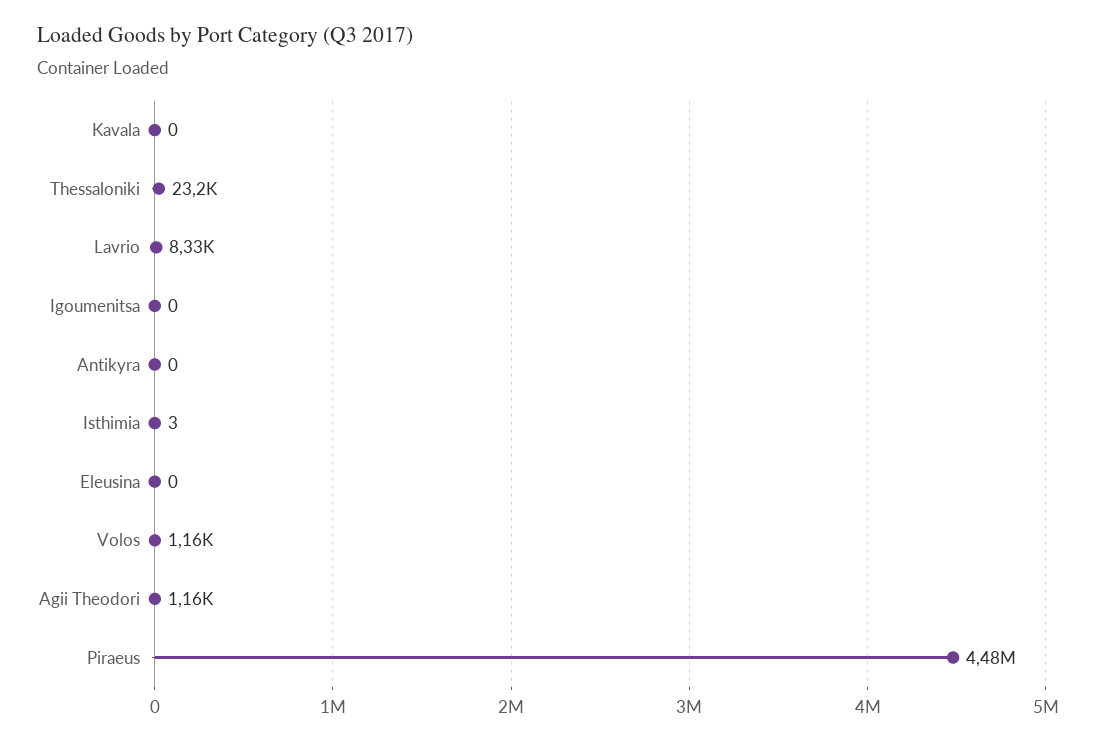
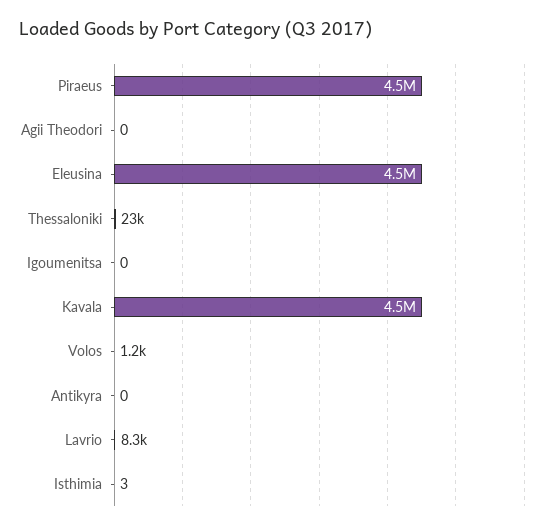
Kavala: 0 -> 4500000
Eleusina: 0 -> 4500000
Agii Theodori: 1160 -> 0

